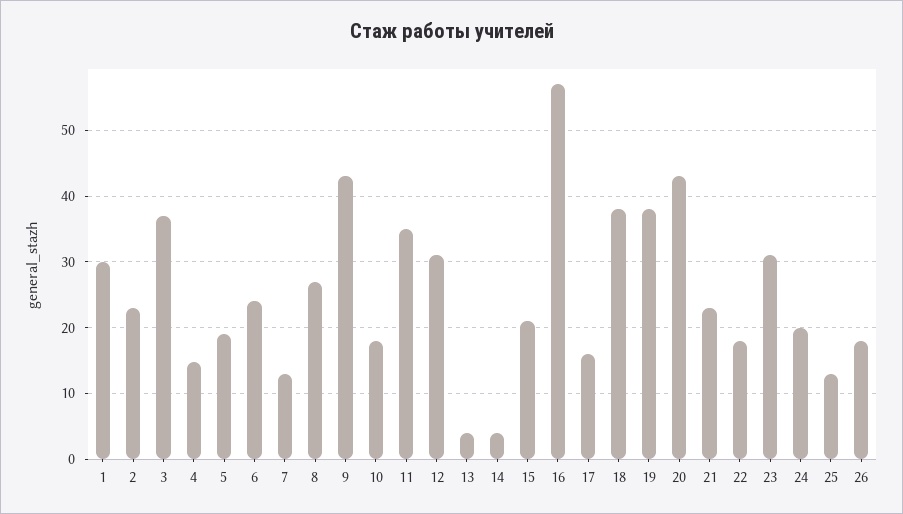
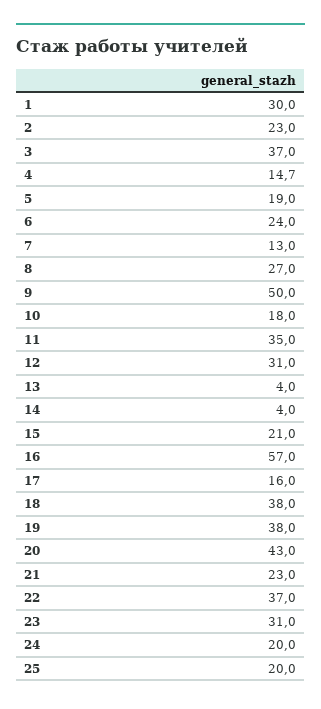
9: 43 -> 50
22: 18 -> 37
25: 13 -> 20
26: 18 -> none

